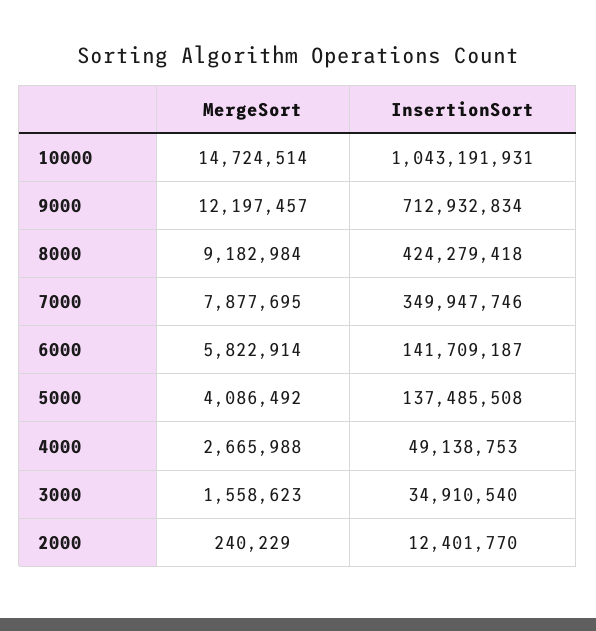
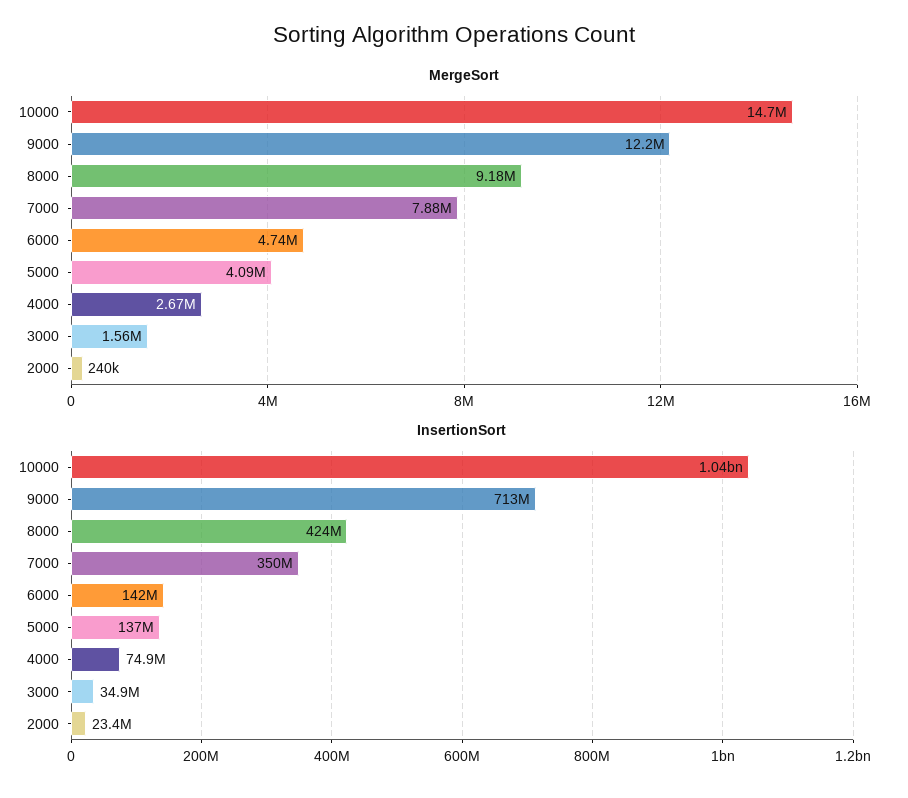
MergeSort, 6000: 5822914 -> 4740000
InsertionSort, 4000: 49138753 -> 74900000
InsertionSort, 2000: 12401770 -> 23400000

